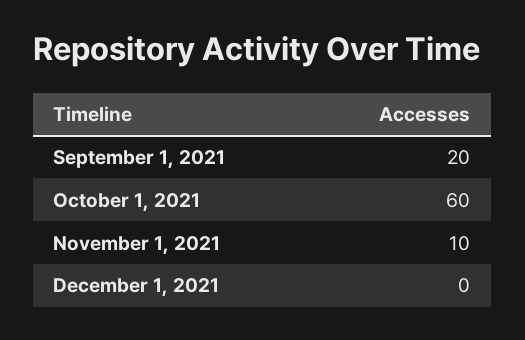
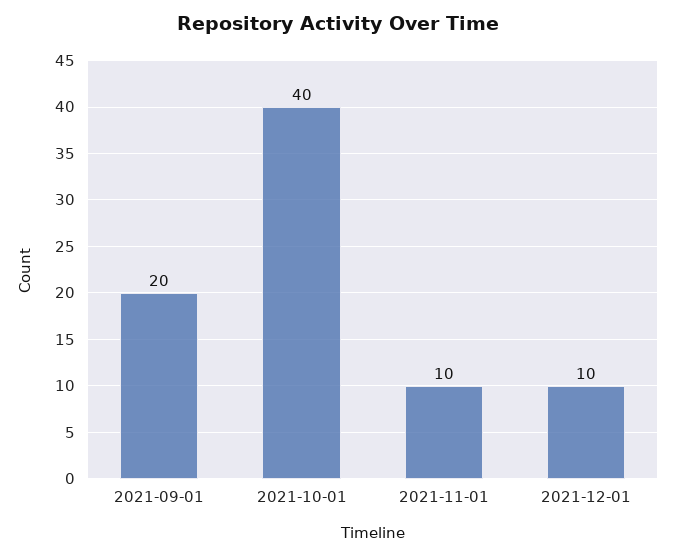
October 1, 2021: 60 -> 40
December 1, 2021: 0 -> 10

